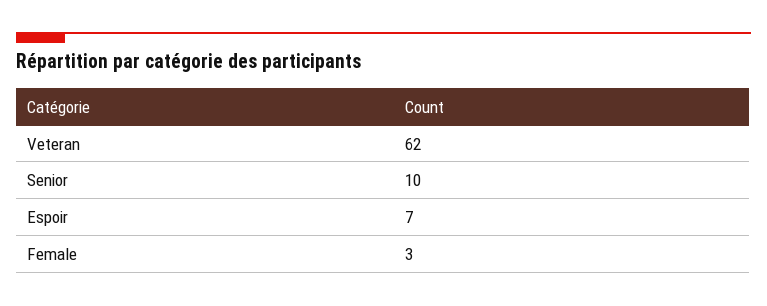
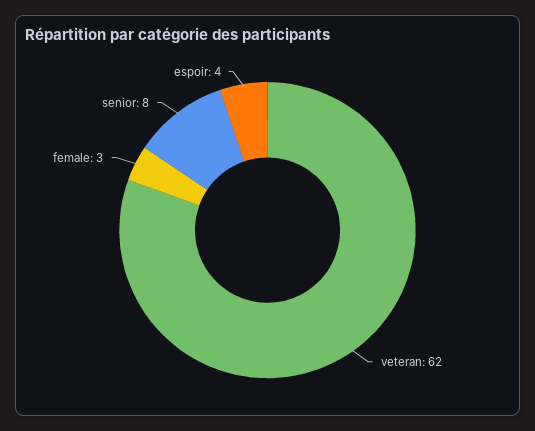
Senior: 10 -> 8
Espoir: 7 -> 4

